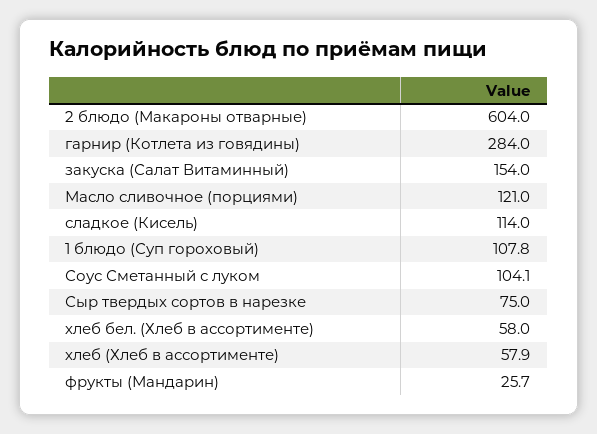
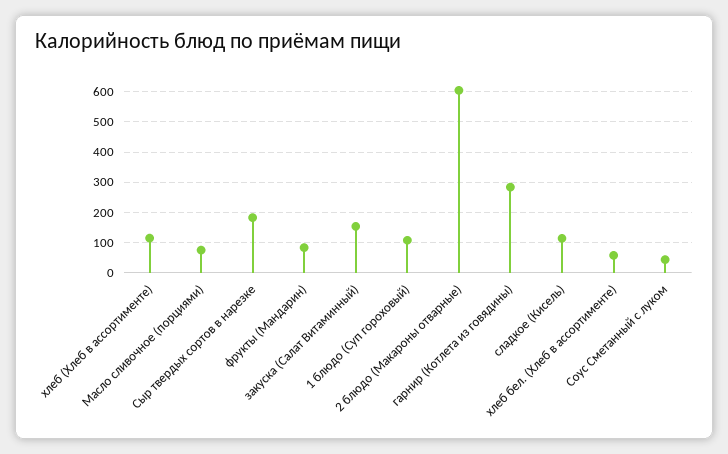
Масло сливочное (порциями): 121 -> 80
Соус Сметанный с луком: 104.1 -> 40
Сыр твердых сортов в нарезке: 75 -> 180
хлеб (Хлеб в ассортименте): 57.9 -> 120
фрукты (Мандарин): 25.7 -> 80

